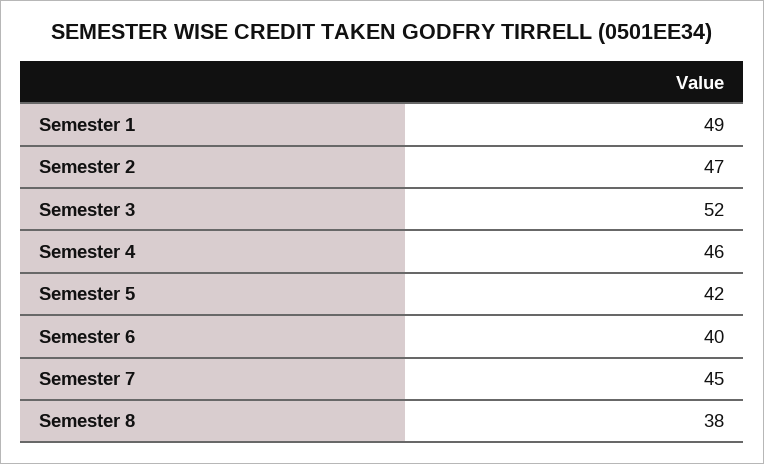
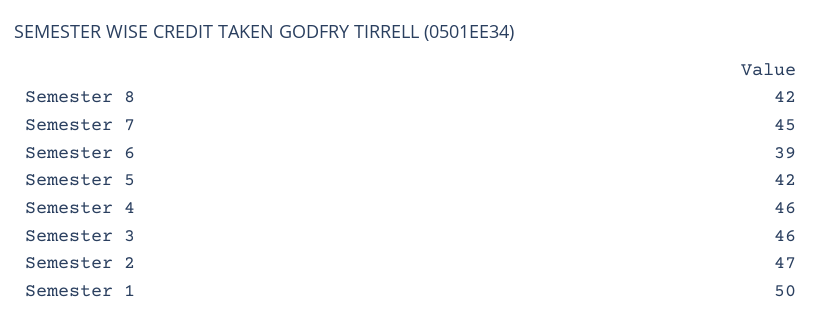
Semester 1: 49 -> 50
Semester 3: 52 -> 46
Semester 6: 40 -> 39
Semester 8: 38 -> 42

